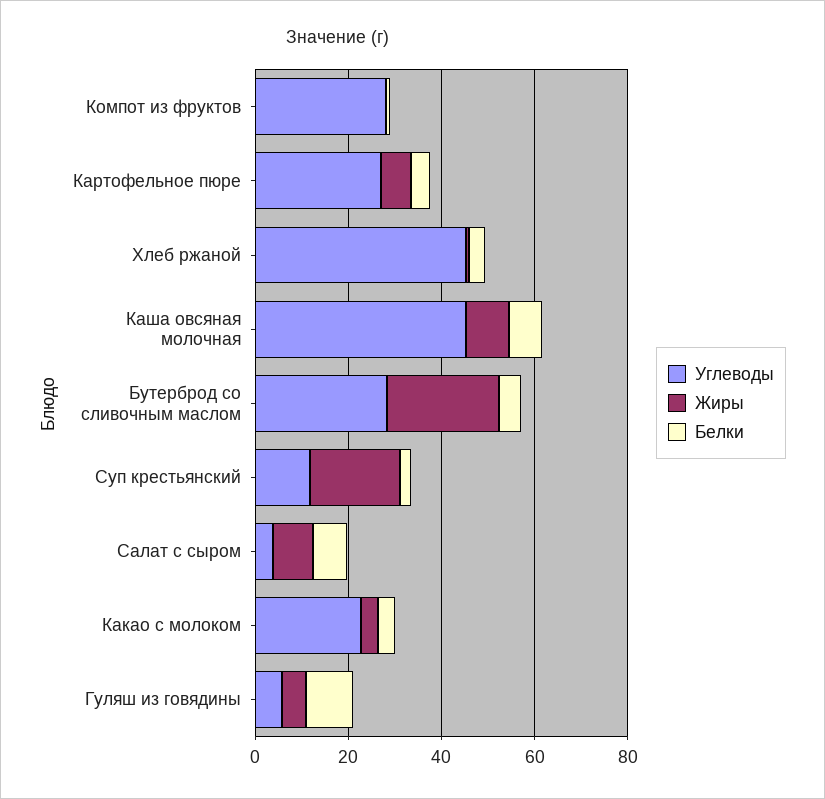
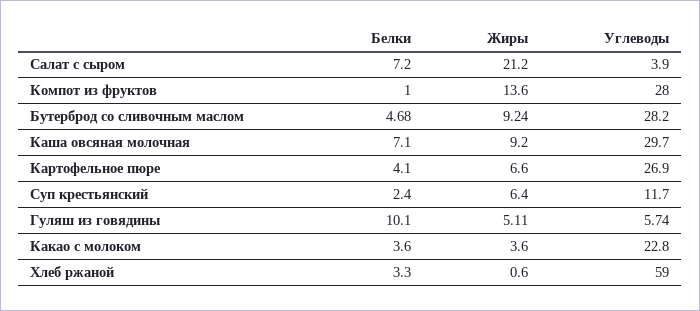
Жиры, Компот из фруктов: 0 -> 13.6
Углеводы, Хлеб ржаной: 45 -> 59
Углеводы, Каша овсяная молочная: 45 -> 29.7
Жиры, Бутерброд со сливочным маслом: 25 -> 9.24
Жиры, Суп крестьянский: 20 -> 6.4
Жиры, Салат с сыром: 10 -> 21.2

